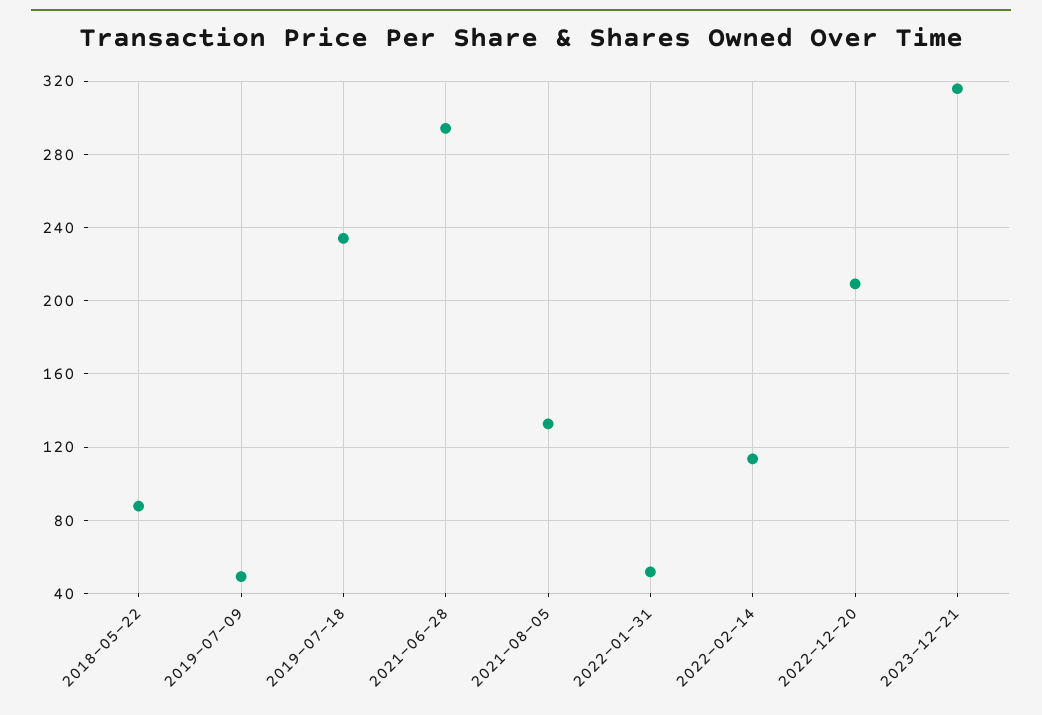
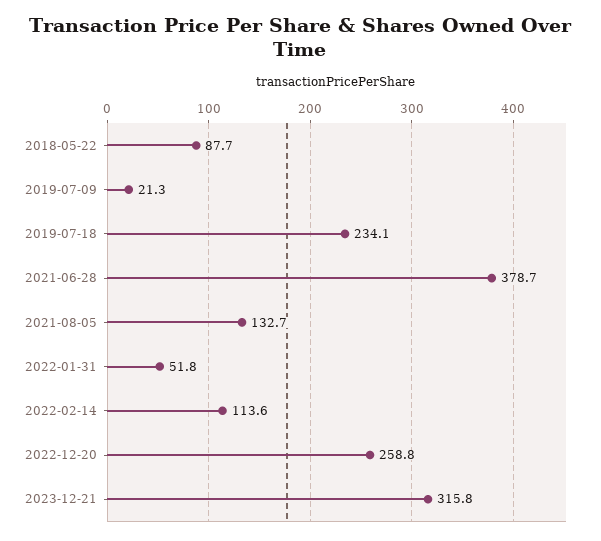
2019-07-09: 50 -> 21.3
2021-06-28: 295 -> 378.7
2022-12-20: 210 -> 258.8

